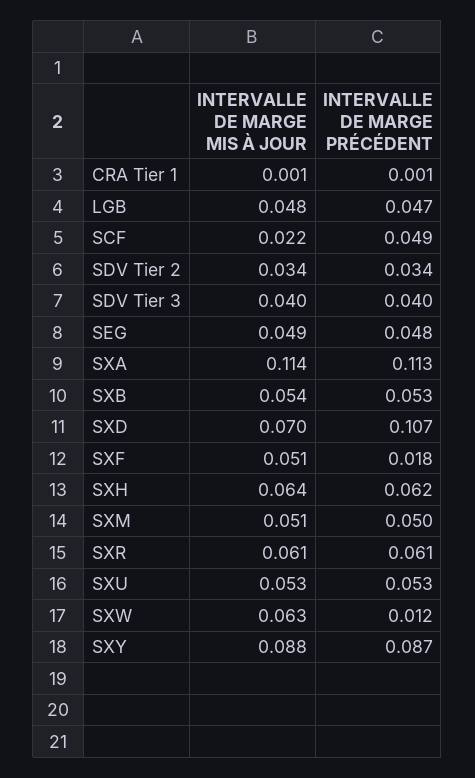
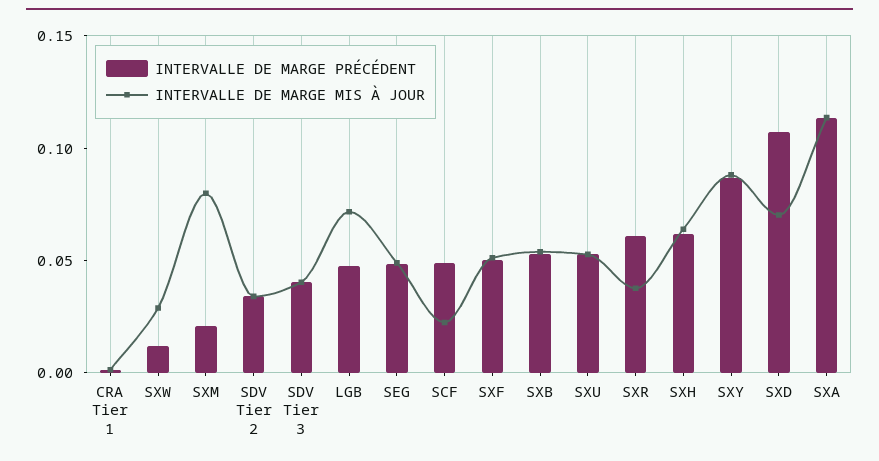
INTERVALLE DE MARGE MIS À JOUR, LGB: 0.048 -> 0.07
INTERVALLE DE MARGE PRÉCÉDENT, SXF: 0.018 -> 0.05
INTERVALLE DE MARGE MIS À JOUR, SXM: 0.051 -> 0.08
INTERVALLE DE MARGE PRÉCÉDENT, SXM: 0.05 -> 0.02
INTERVALLE DE MARGE MIS À JOUR, SXR: 0.061 -> 0.04
INTERVALLE DE MARGE MIS À JOUR, SXW: 0.063 -> 0.03

